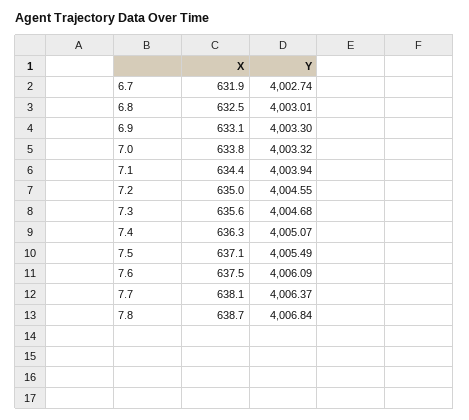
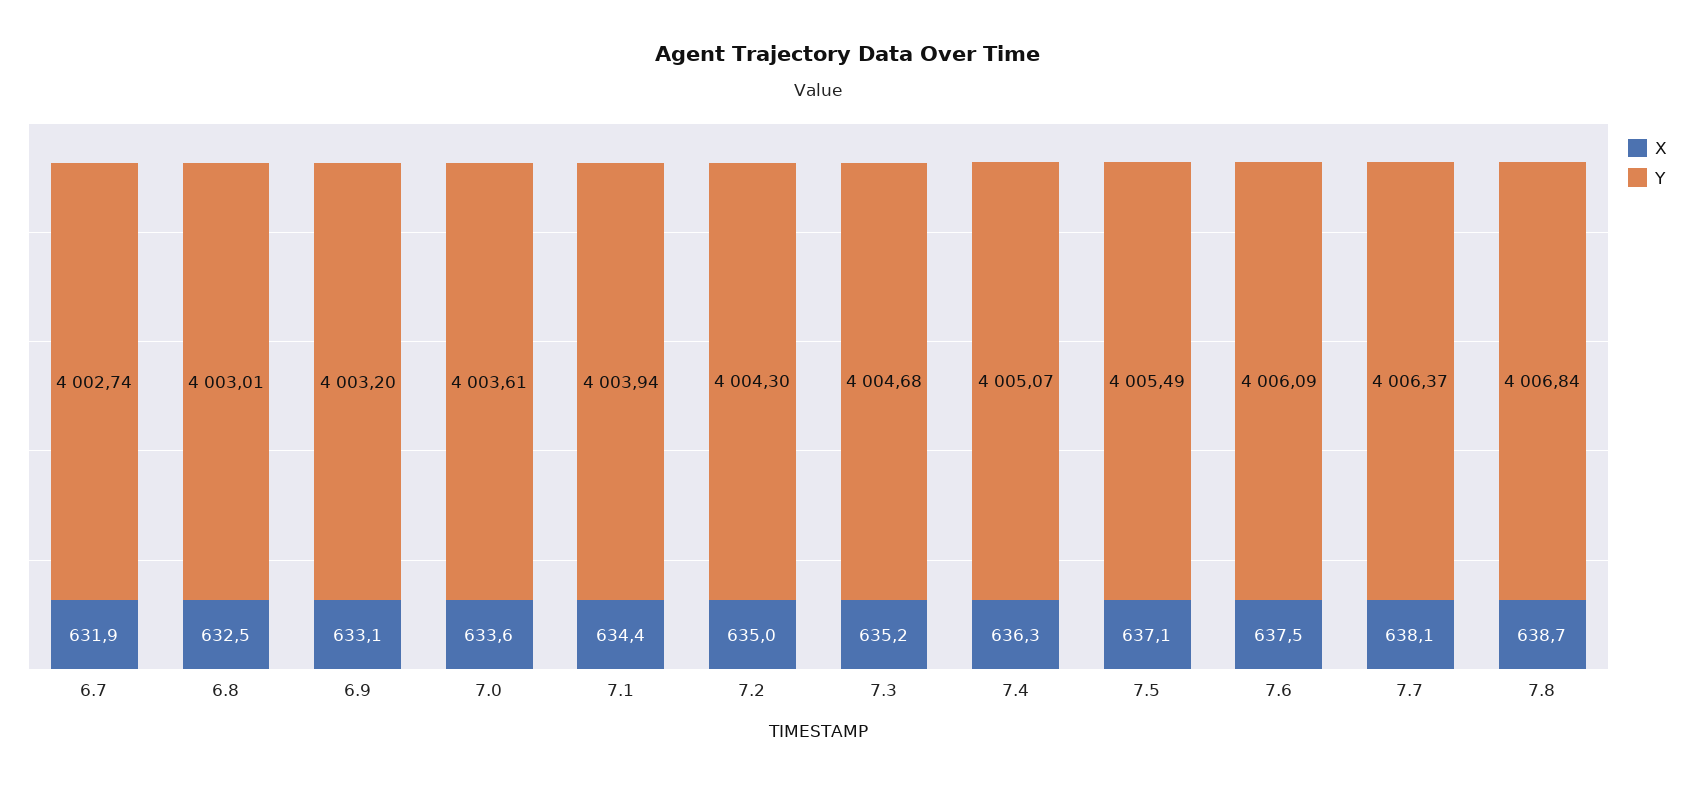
Y, 6.9: 4003.3 -> 4003.2
X, 7.0: 633.8 -> 633.6
Y, 7.0: 4003.32 -> 4003.61
Y, 7.2: 4004.55 -> 4004.3
X, 7.3: 635.6 -> 635.2

